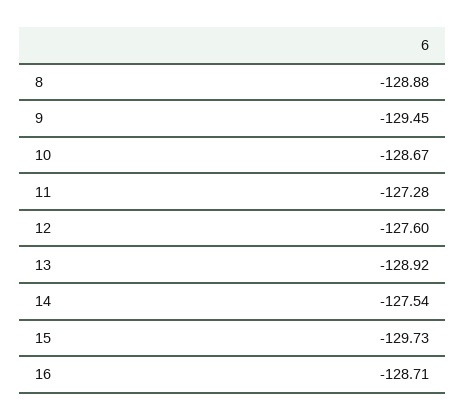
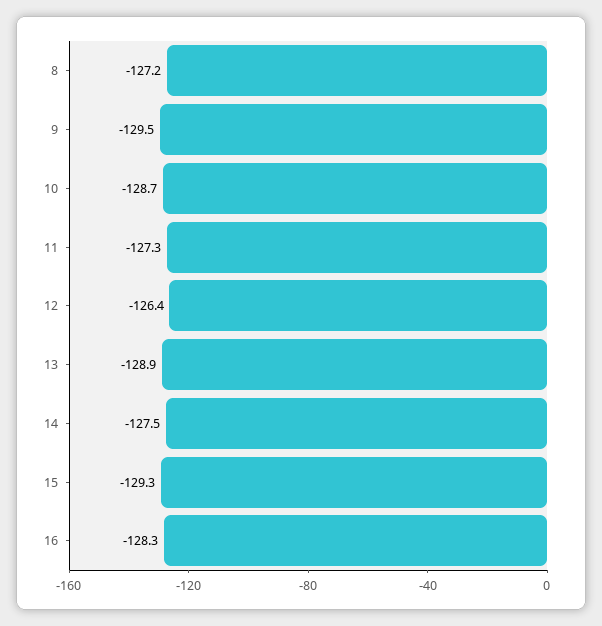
8: -128.88 -> -127.2
12: -127.6 -> -126.4
15: -129.73 -> -129.3
16: -128.71 -> -128.3

